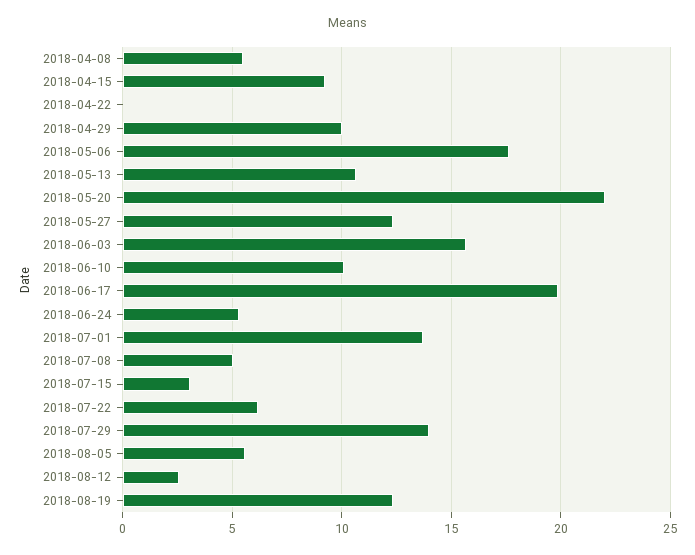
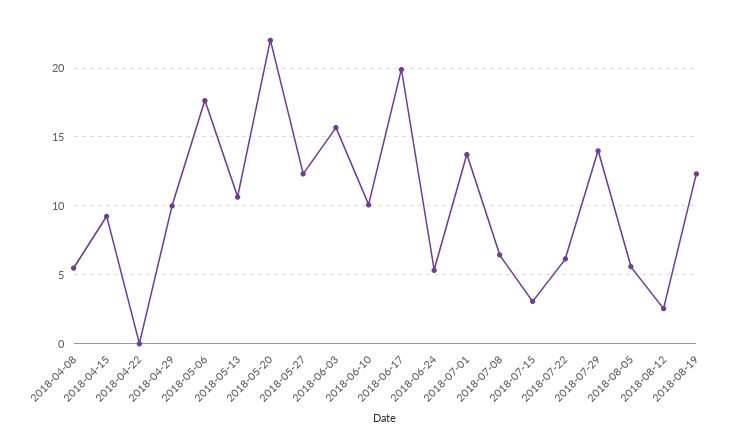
2018-07-08: 5 -> 6.5

